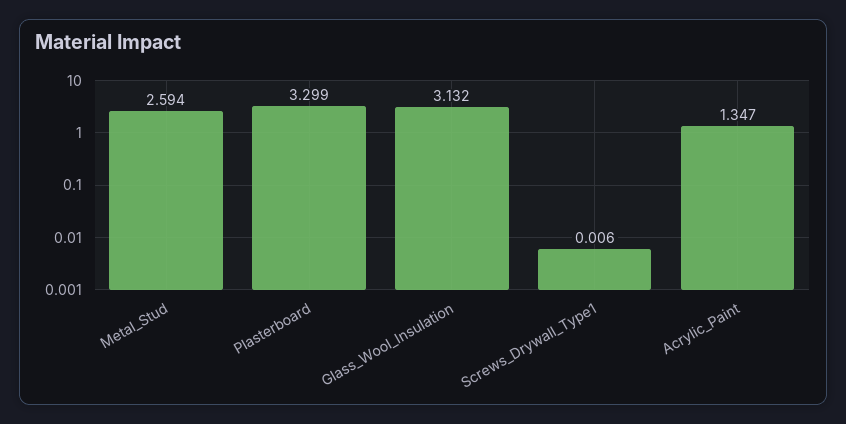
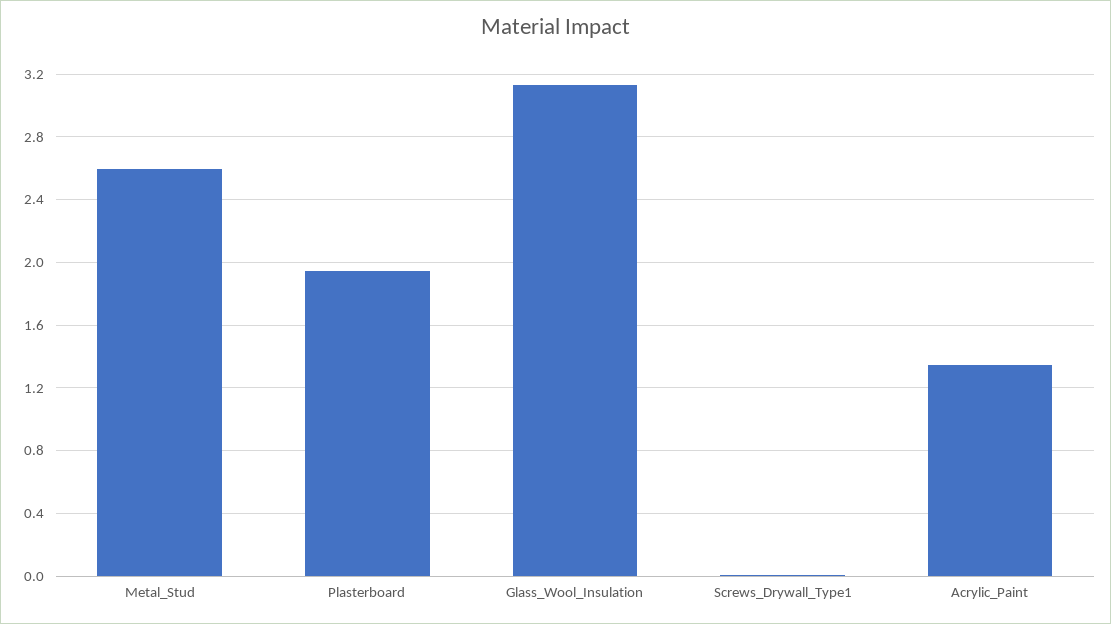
Plasterboard: 3.299 -> 1.95

